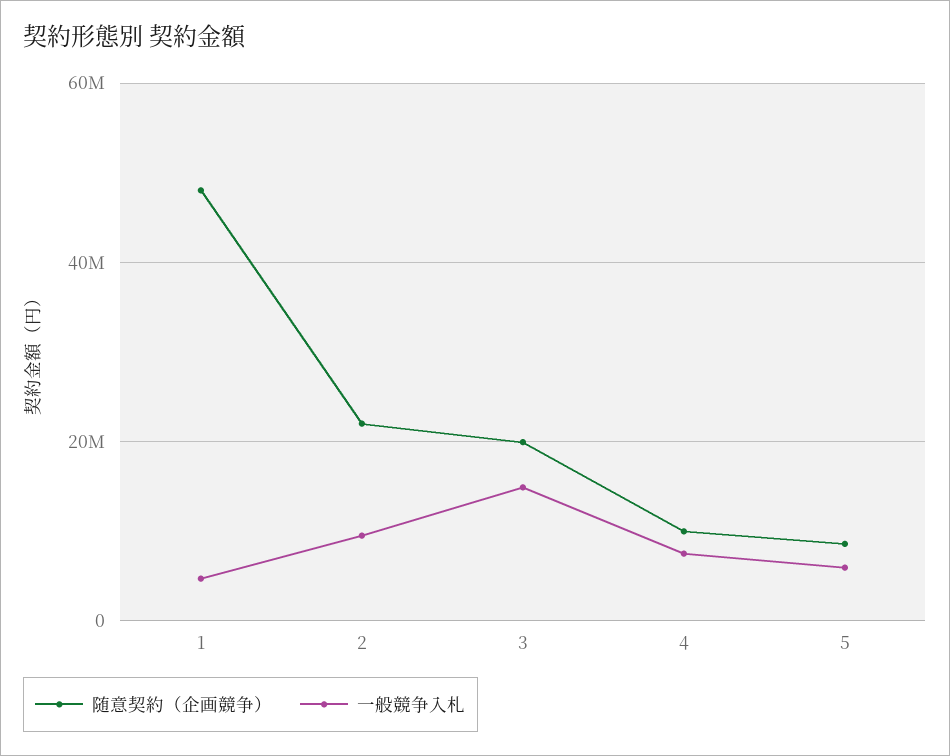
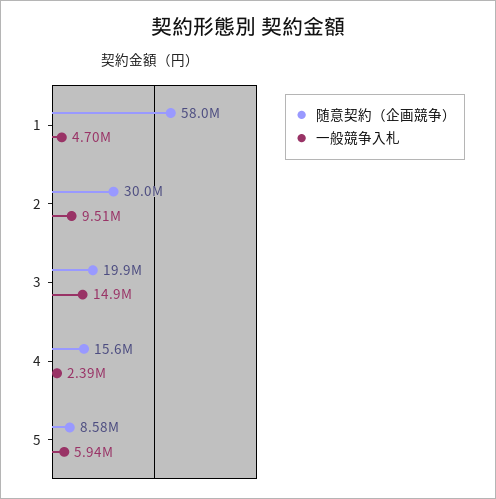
随意契約（企画競争）, 1: 48000000 -> 58000000
随意契約（企画競争）, 2: 22000000 -> 30000000
随意契約（企画競争）, 4: 10000000 -> 15600000
一般競争入札, 4: 8000000 -> 2390000

